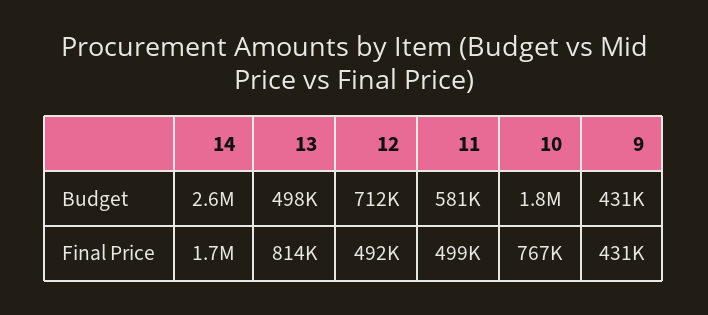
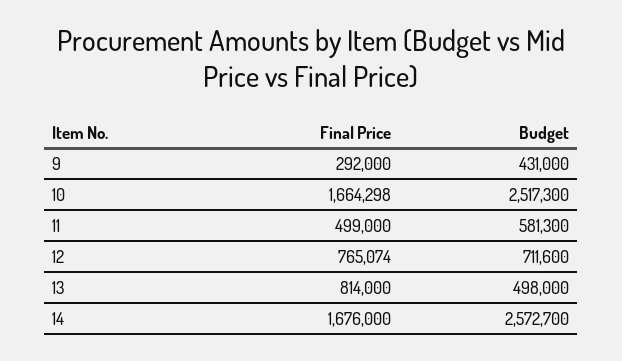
10, Budget: 1800000 -> 2517300
12, Final Price: 492000 -> 765074
10, Final Price: 767000 -> 1664298
9, Final Price: 431000 -> 292000

